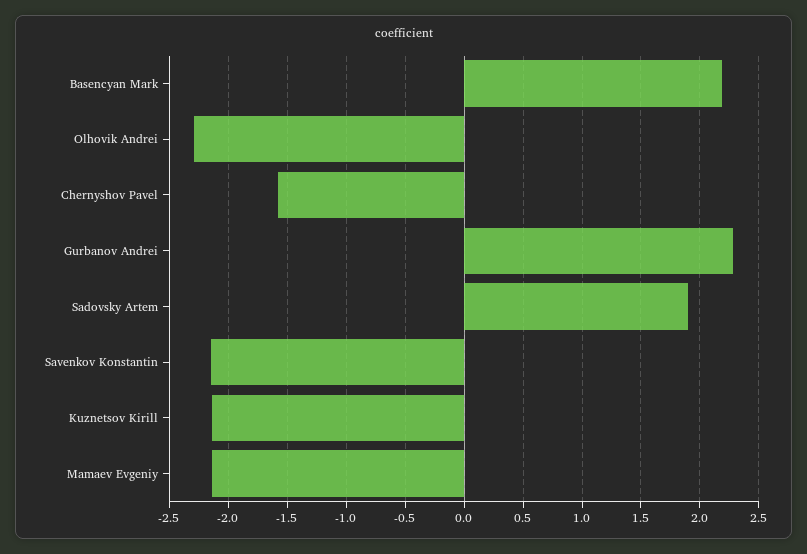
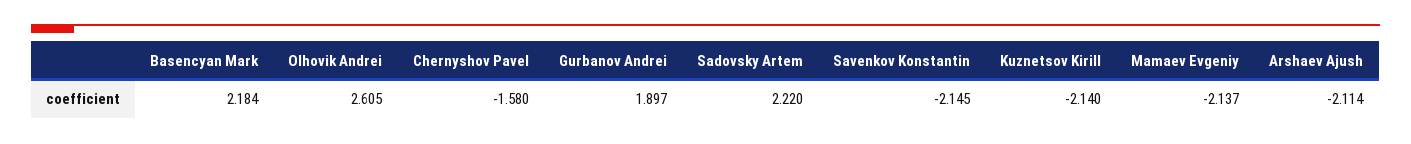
Olhovik Andrei: -2.3 -> 2.605
Gurbanov Andrei: 2.3 -> 1.897
Sadovsky Artem: 1.9 -> 2.22
Arshaev Ajush: none -> -2.114

